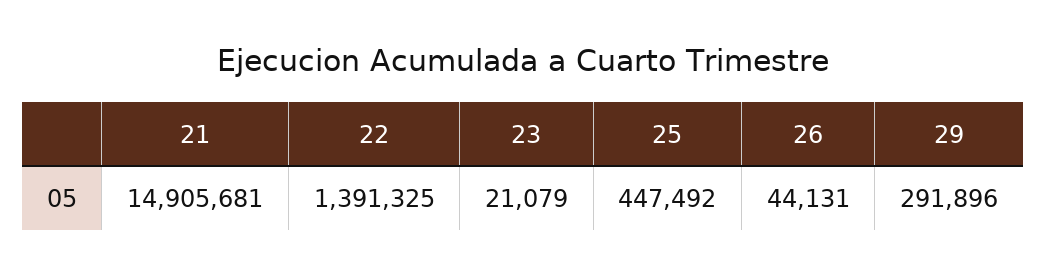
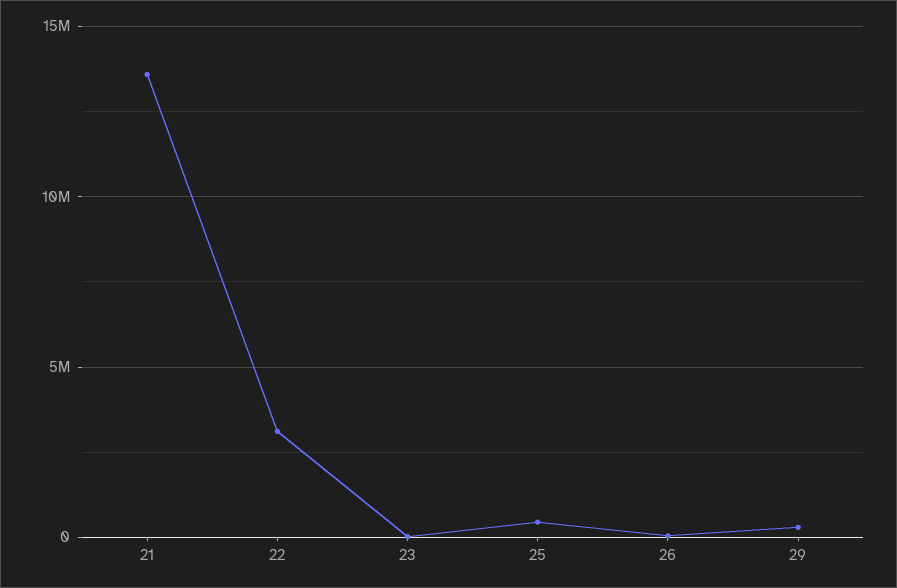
21: 14905681 -> 13500000
22: 1391325 -> 3000000

